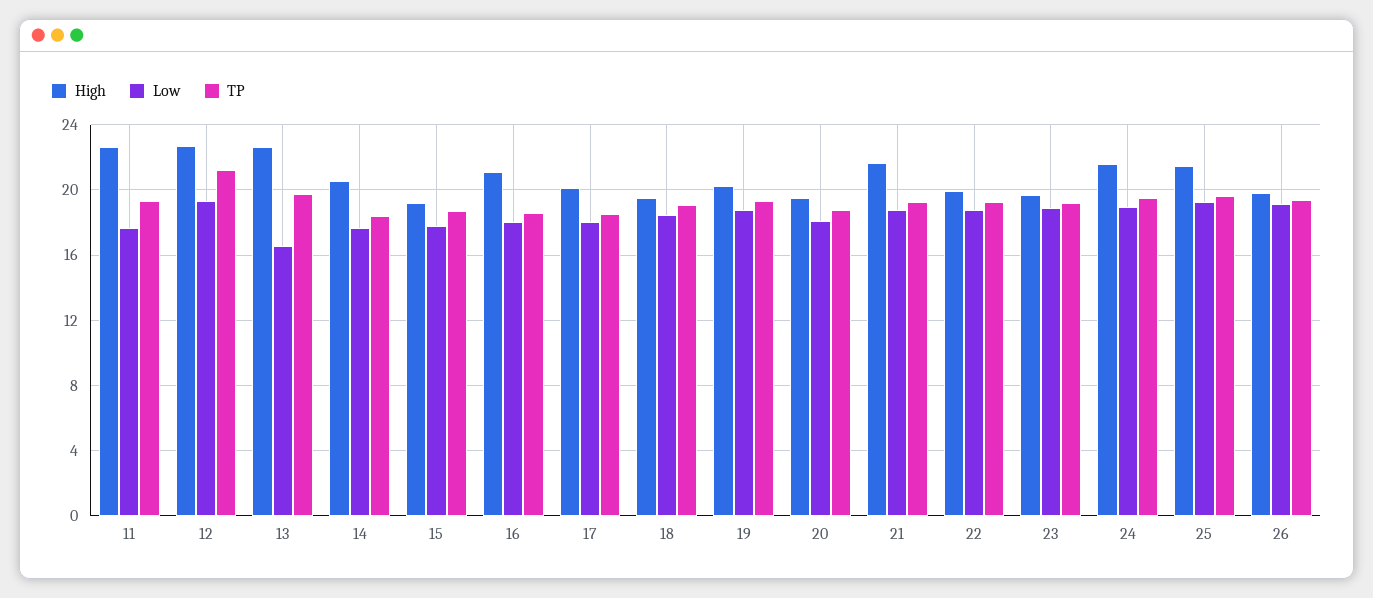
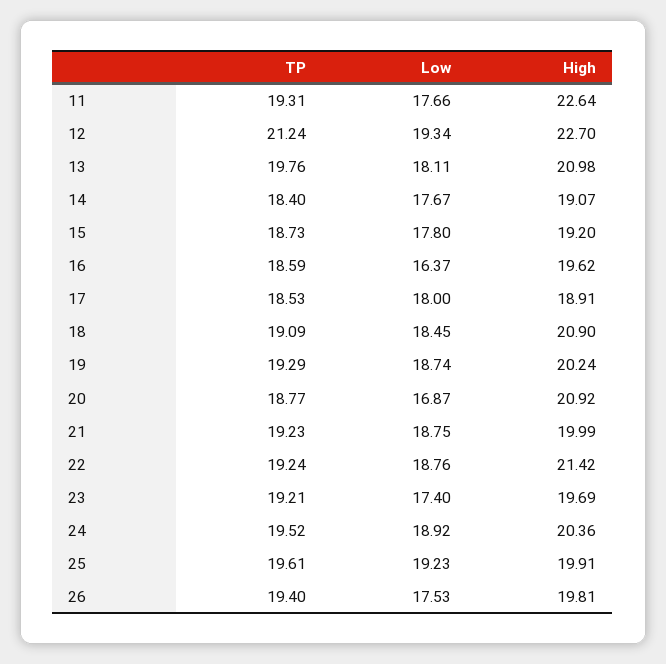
High, 13: 22.5 -> 20.98
Low, 13: 16.5 -> 18.11
High, 14: 20.5 -> 19.07
High, 16: 21 -> 19.62
Low, 16: 18 -> 16.37
High, 17: 20 -> 18.91
High, 18: 19.5 -> 20.9
High, 20: 19.5 -> 20.92
Low, 20: 18 -> 16.87
High, 21: 21.5 -> 19.99
High, 22: 20 -> 21.42
Low, 23: 19 -> 17.4
High, 24: 21.5 -> 20.36
High, 25: 21.5 -> 19.91
Low, 26: 19 -> 17.53

